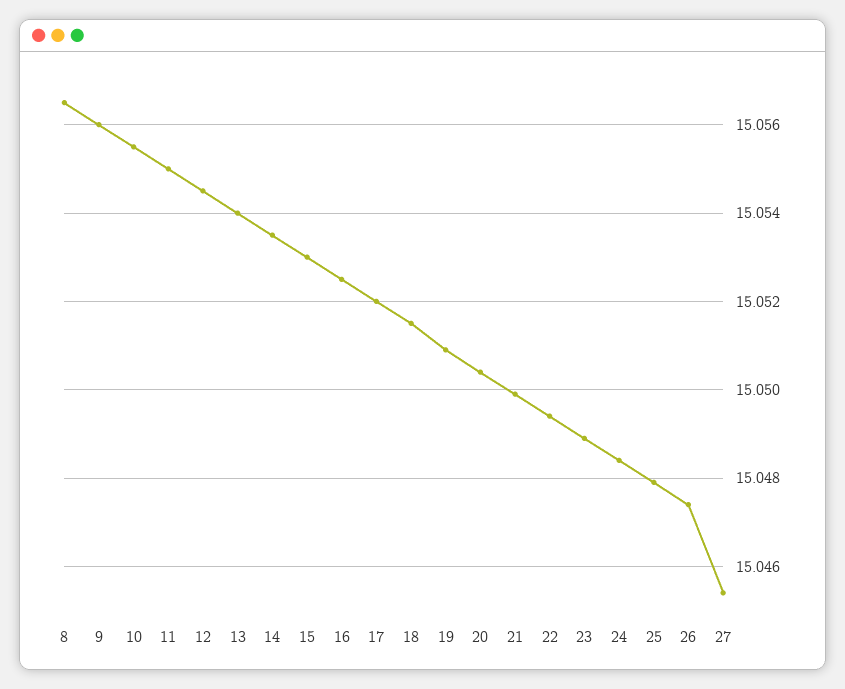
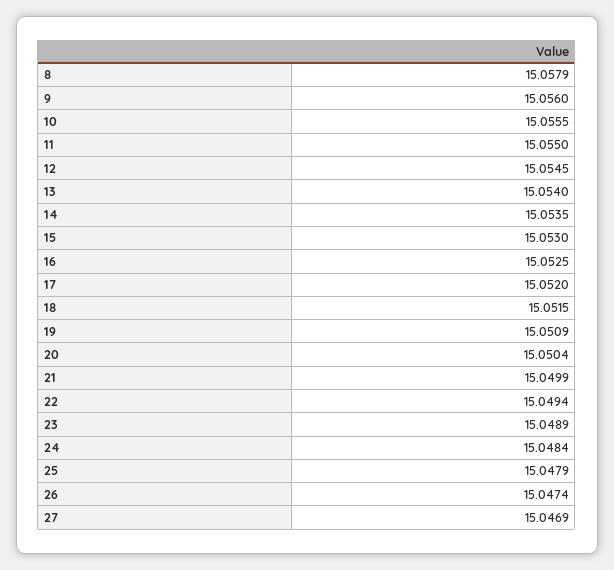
8: 15.0565 -> 15.0579
27: 15.0455 -> 15.0469

